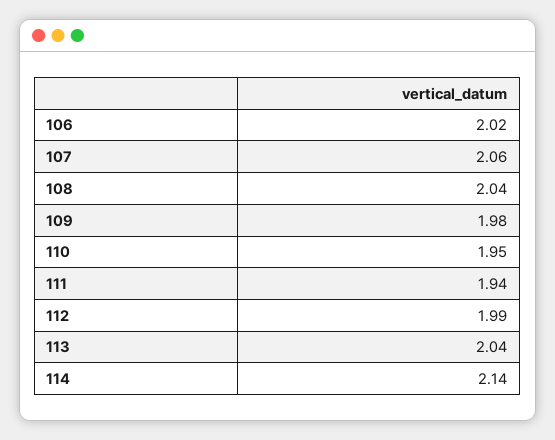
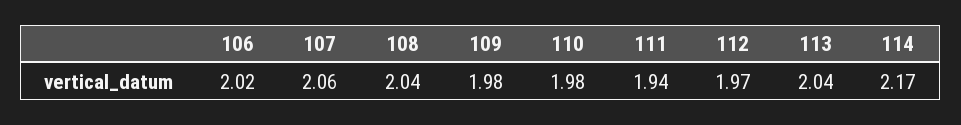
110: 1.95 -> 1.98
112: 1.99 -> 1.97
114: 2.14 -> 2.17

